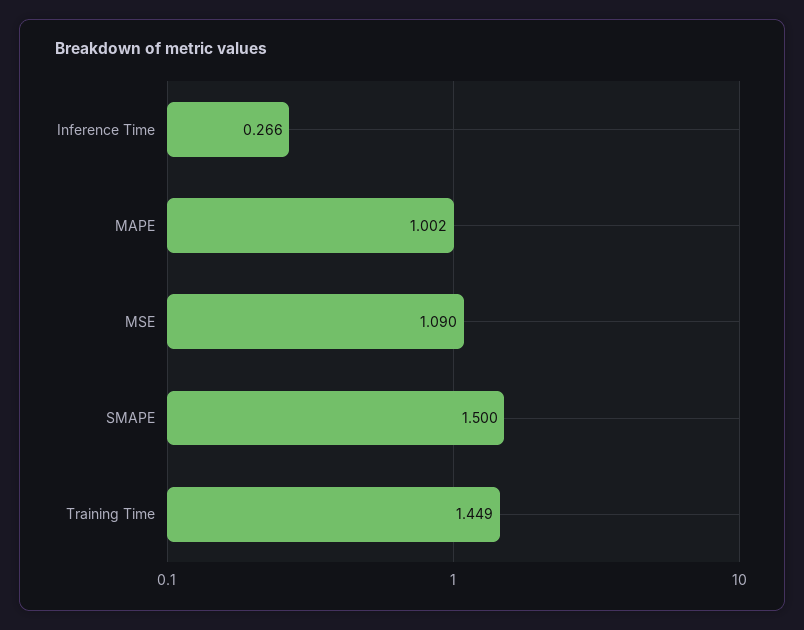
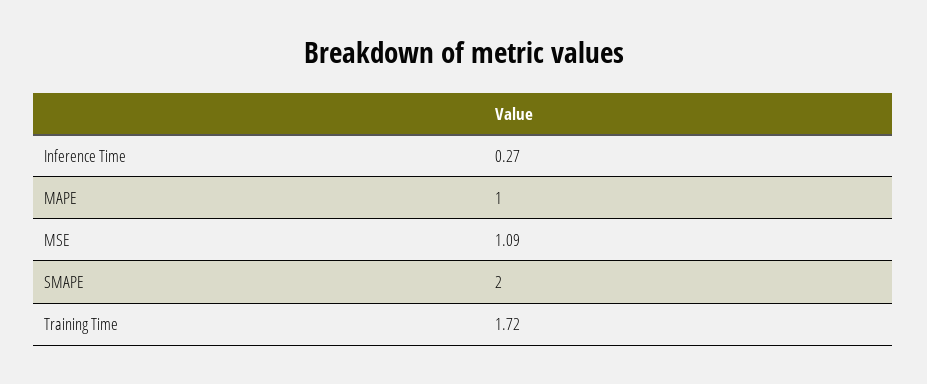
SMAPE: 1.5 -> 2
Training Time: 1.449 -> 1.72

